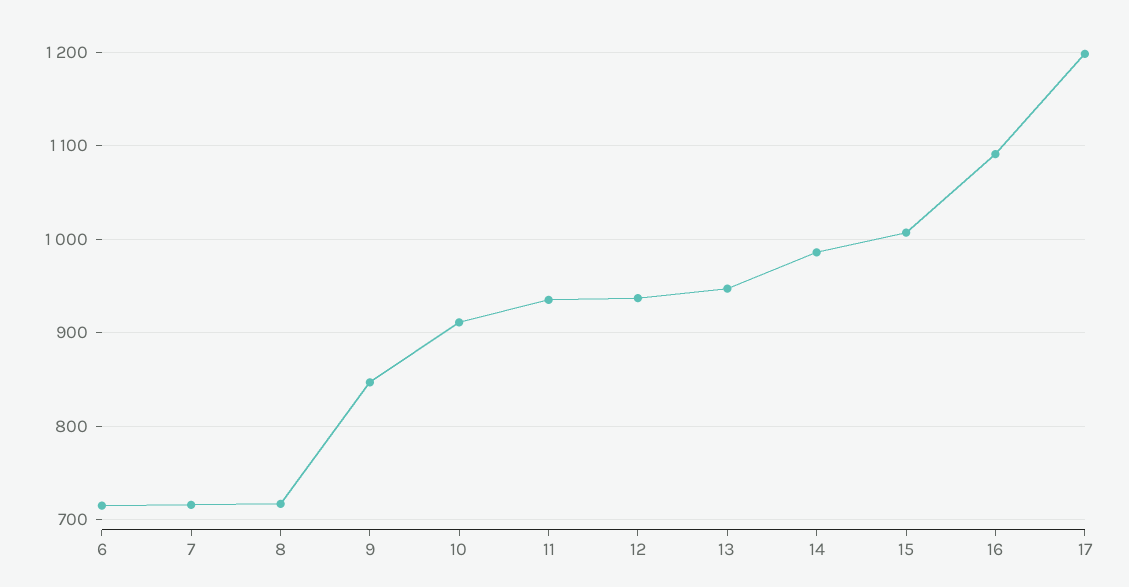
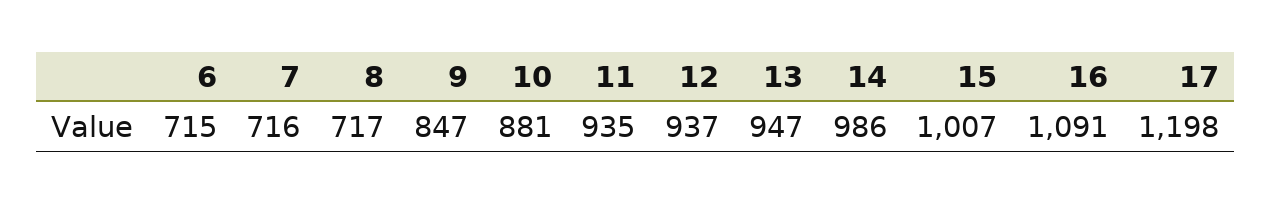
10: 910 -> 881

